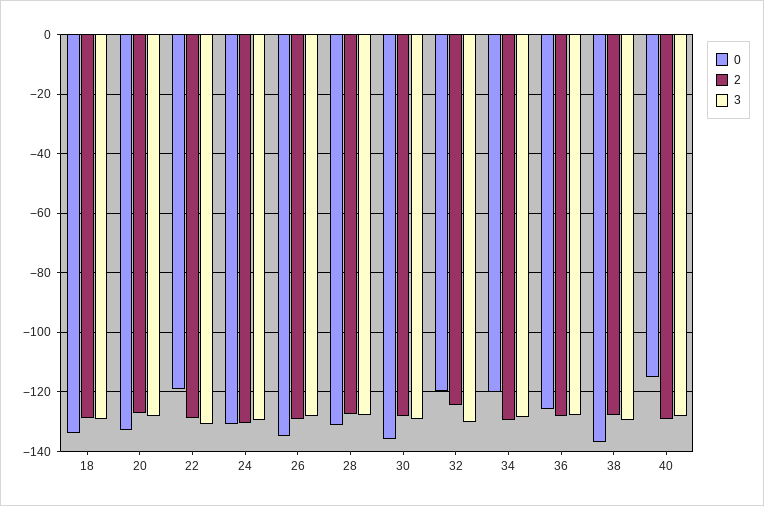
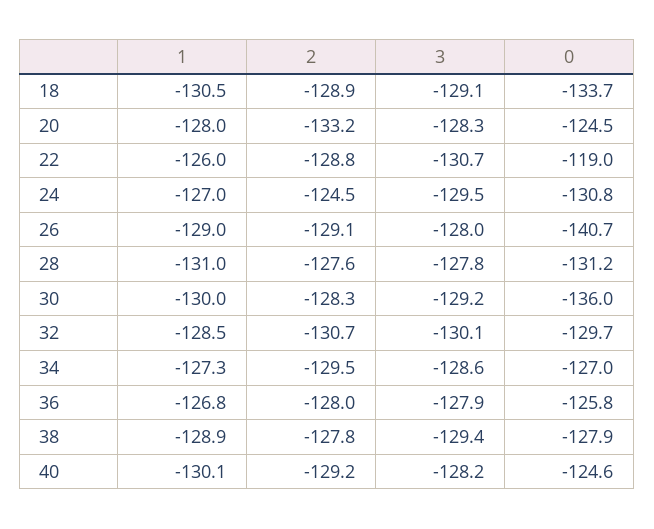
0, 20: -132.5 -> -124.5
2, 20: -127.5 -> -133.2
2, 24: -130 -> -124.5
0, 26: -135 -> -140.7
0, 32: -120 -> -129.7
2, 32: -125 -> -130.7
0, 34: -120 -> -127
0, 38: -137.5 -> -127.9
0, 40: -115 -> -124.6
1, 18: none -> -130.5
1, 20: none -> -128
1, 22: none -> -126
1, 24: none -> -127
1, 26: none -> -129
1, 28: none -> -131
1, 30: none -> -130
1, 32: none -> -128.5
1, 34: none -> -127.3
1, 36: none -> -126.8
1, 38: none -> -128.9
1, 40: none -> -130.1

